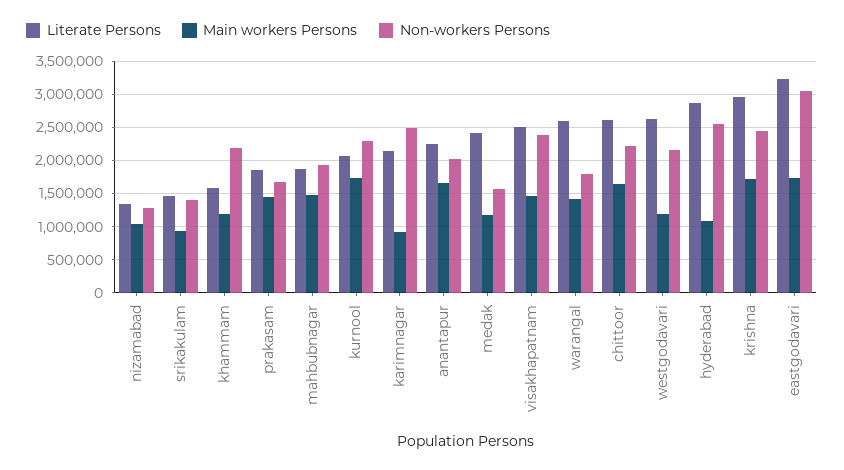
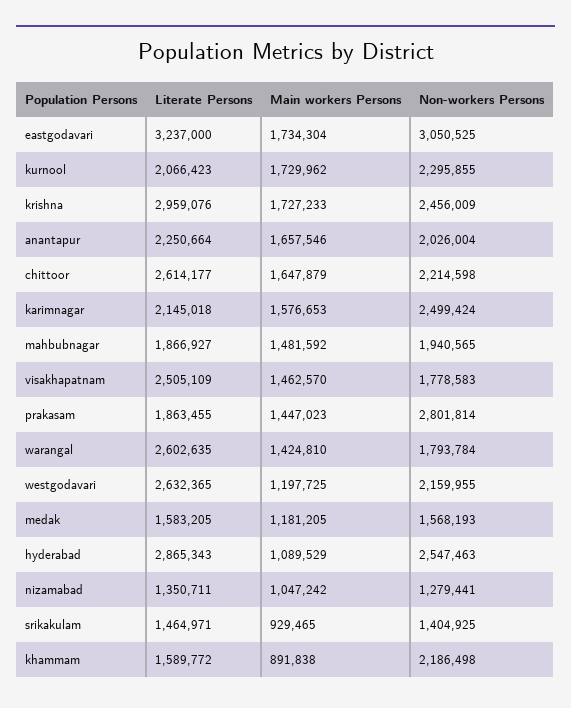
Main workers Persons, khammam: 1200000 -> 891838
Non-workers Persons, prakasam: 1700000 -> 2801814
Main workers Persons, karimnagar: 900000 -> 1576653
Literate Persons, medak: 2400000 -> 1583205
Non-workers Persons, visakhapatnam: 2400000 -> 1778583

